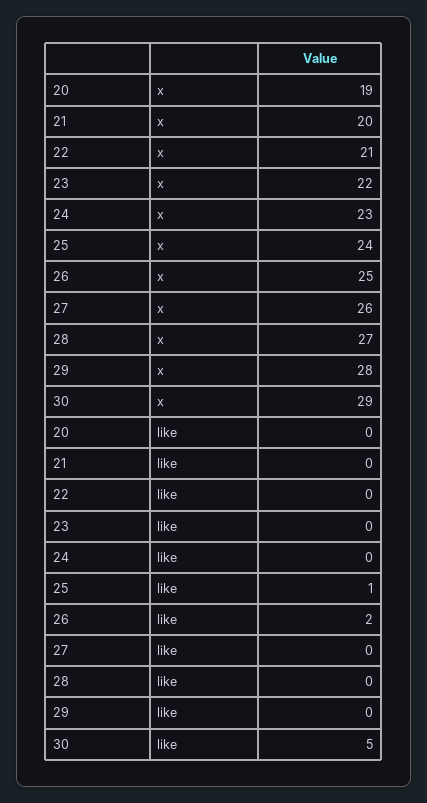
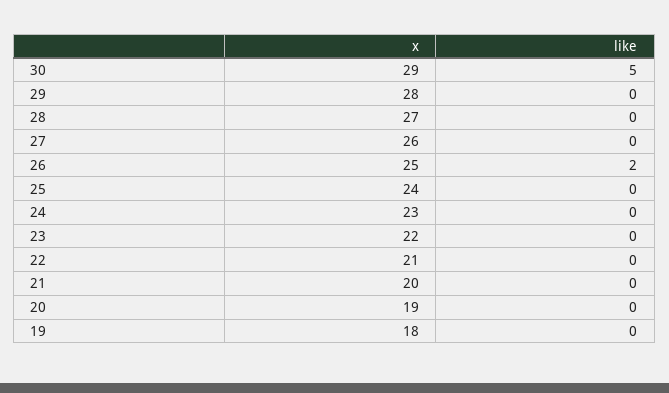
25, like: 1 -> 0
19, x: none -> 18
19, like: none -> 0

